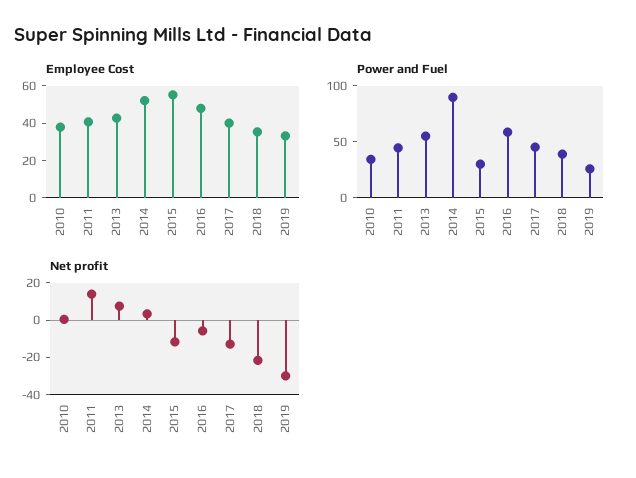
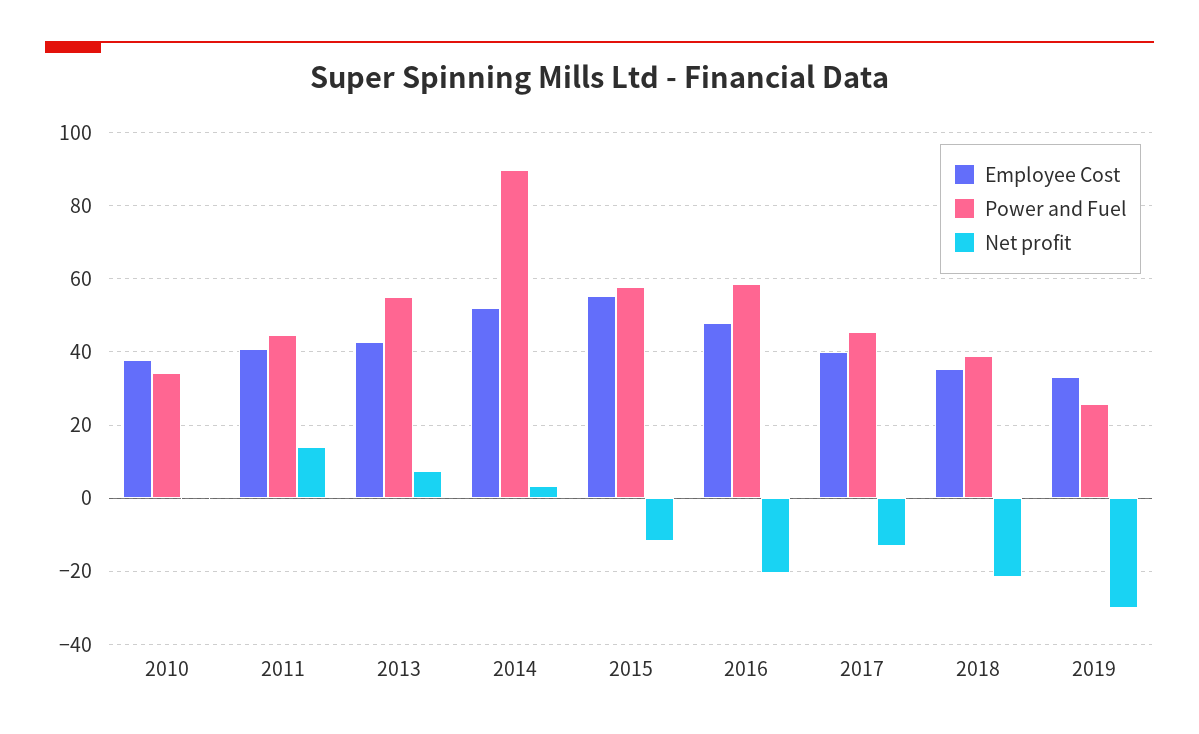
Power and Fuel, 2015: 30 -> 58
Net profit, 2016: -5 -> -20

